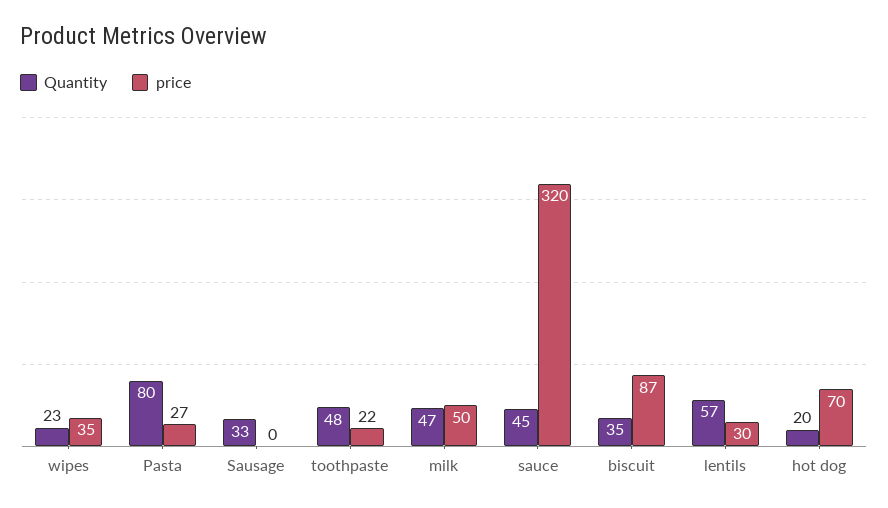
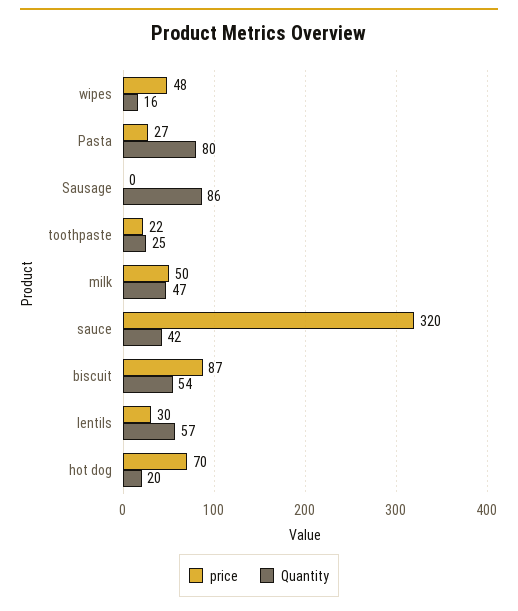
Quantity, wipes: 23 -> 16
price, wipes: 35 -> 48
Quantity, Sausage: 33 -> 86
Quantity, toothpaste: 48 -> 25
Quantity, sauce: 45 -> 42
Quantity, biscuit: 35 -> 54

